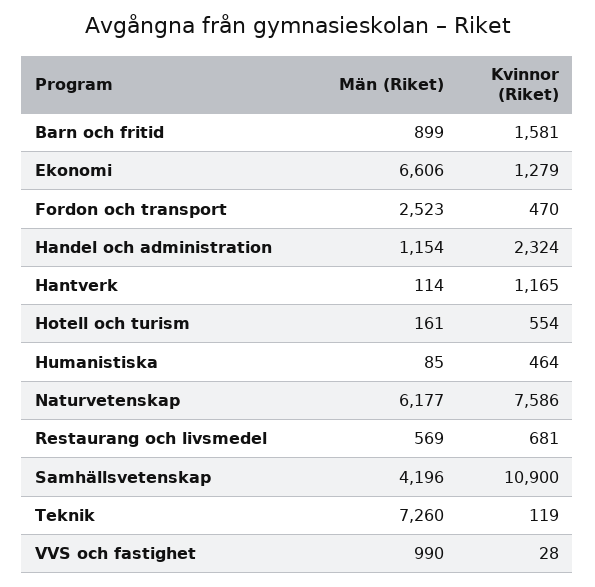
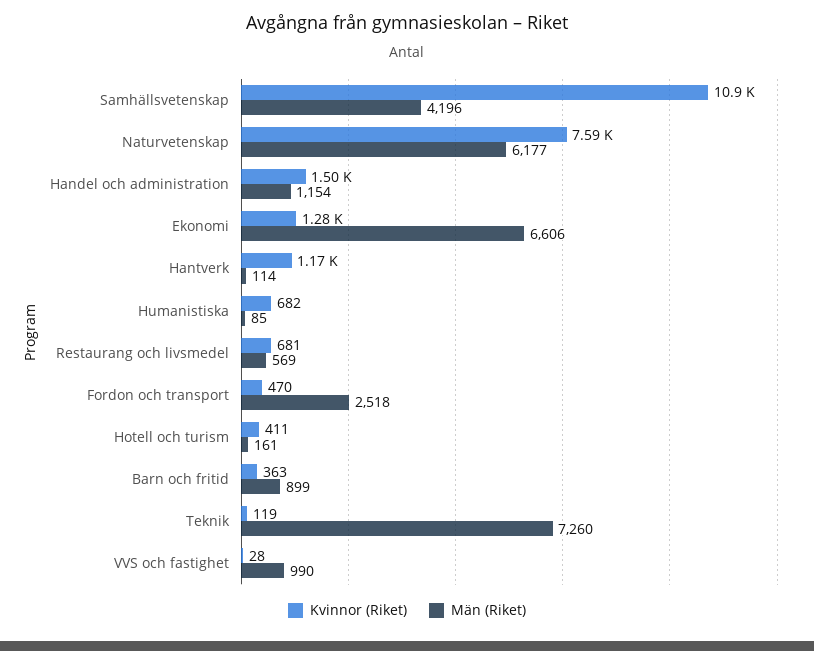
Kvinnor (Riket), Barn och fritid: 1581 -> 363
Män (Riket), Fordon och transport: 2523 -> 2518
Kvinnor (Riket), Handel och administration: 2324 -> 1500
Kvinnor (Riket), Hotell och turism: 554 -> 411
Kvinnor (Riket), Humanistiska: 464 -> 682

